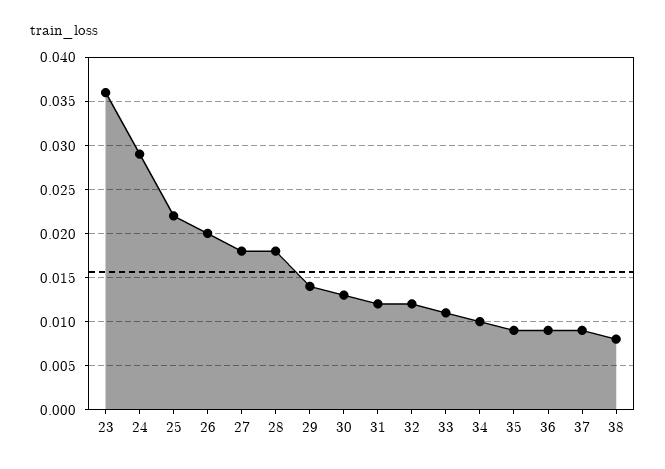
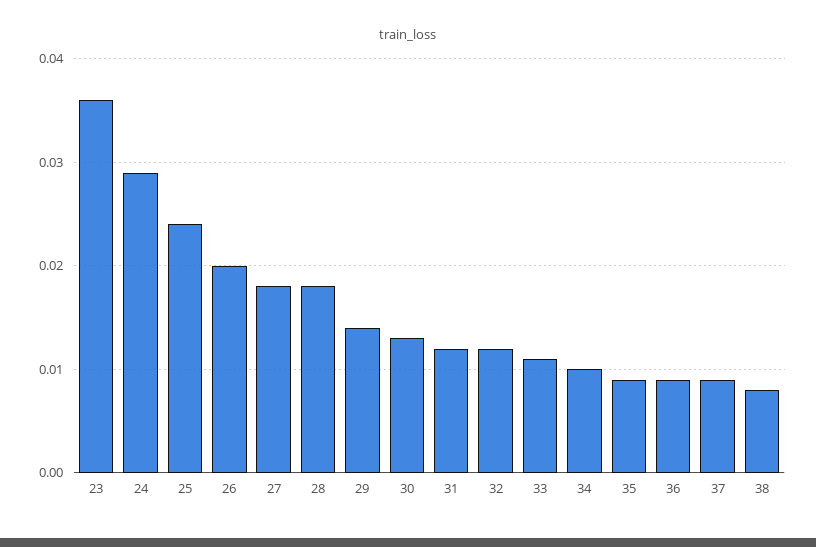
25: 0.022 -> 0.024

